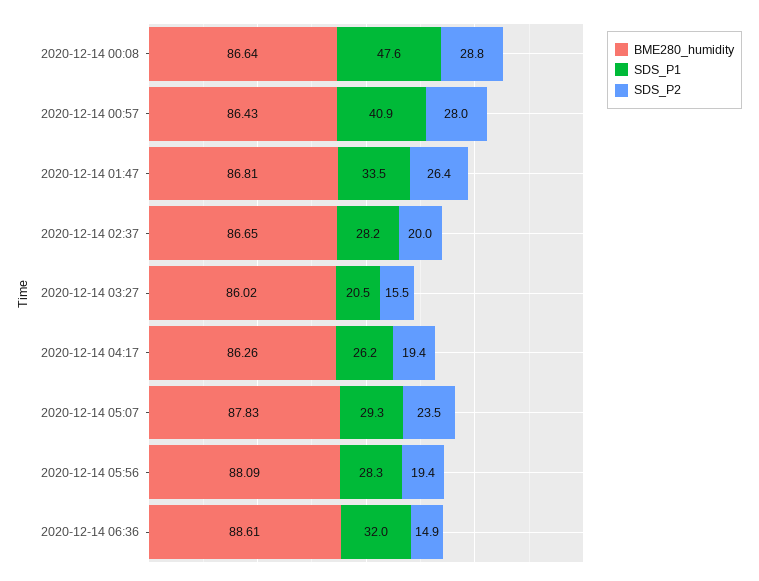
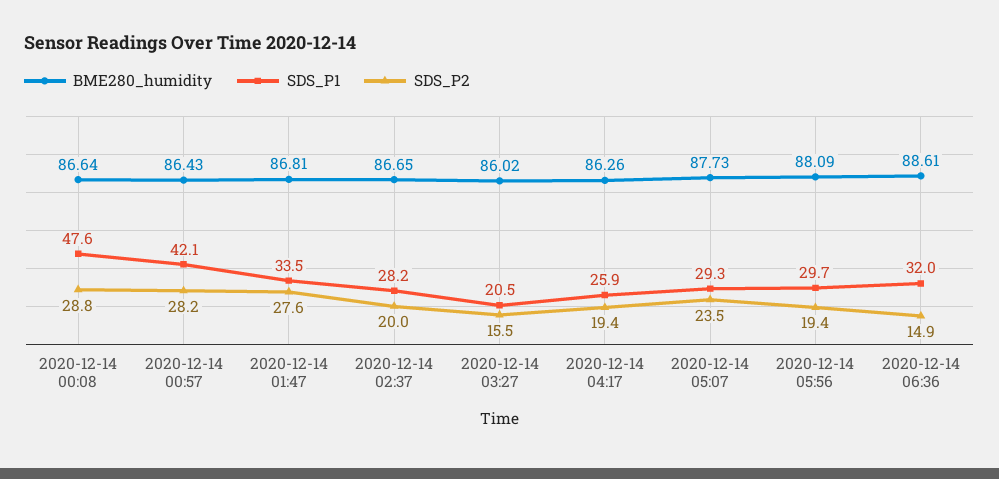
SDS_P1, 2020-12-14 00:57: 40.9 -> 42.1
SDS_P2, 2020-12-14 00:57: 28 -> 28.2
SDS_P2, 2020-12-14 01:47: 26.4 -> 27.6
SDS_P1, 2020-12-14 04:17: 26.2 -> 25.9
BME280_humidity, 2020-12-14 05:07: 87.83 -> 87.73
SDS_P1, 2020-12-14 05:56: 28.3 -> 29.7

